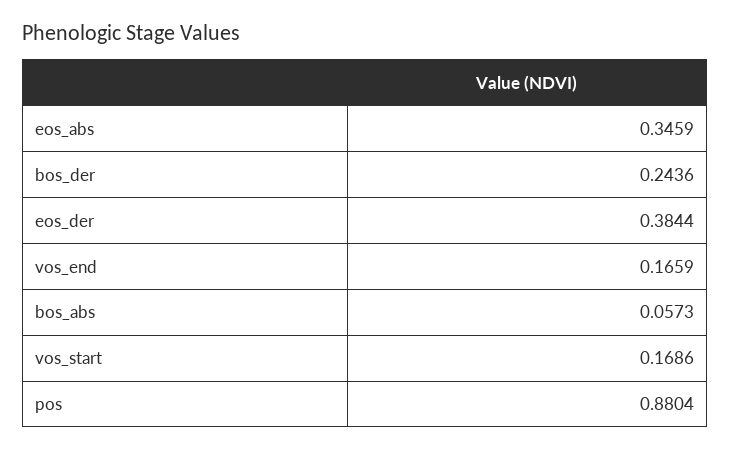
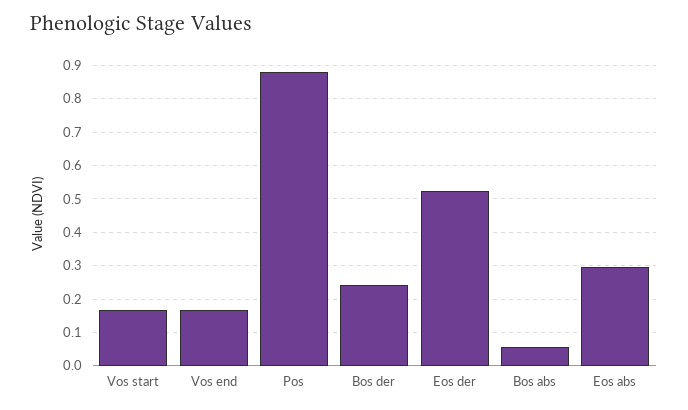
eos_abs: 0.3459 -> 0.3
eos_der: 0.3844 -> 0.52

